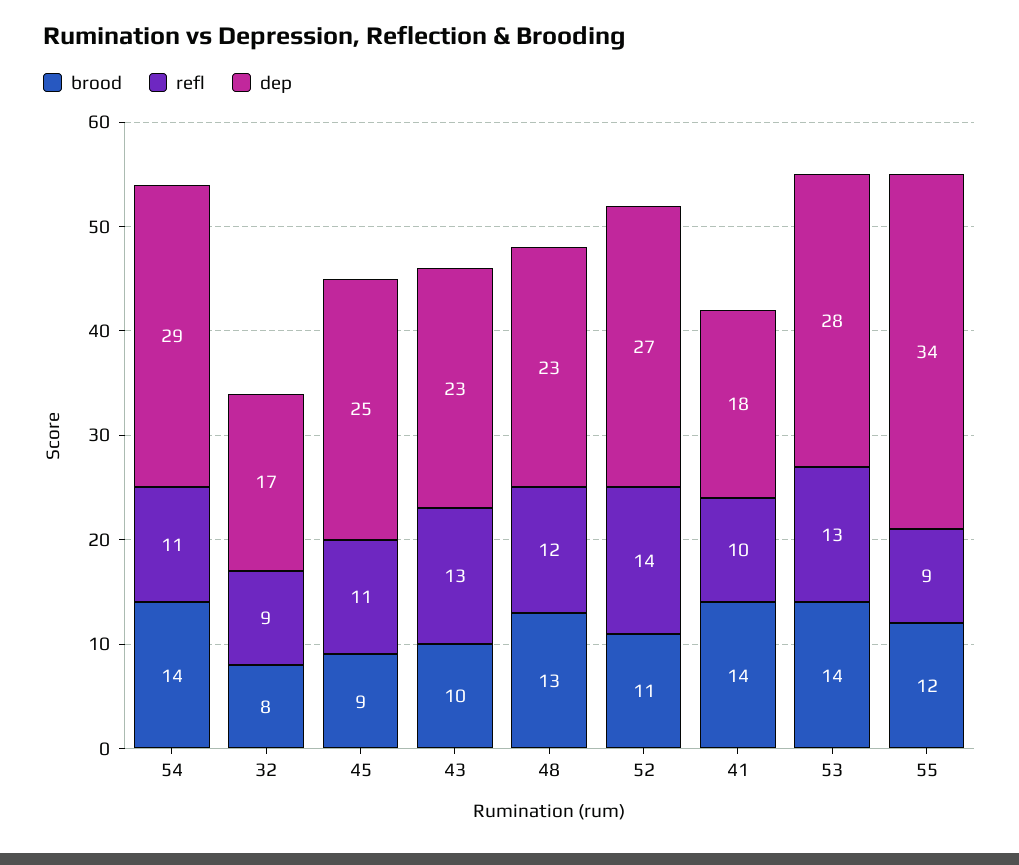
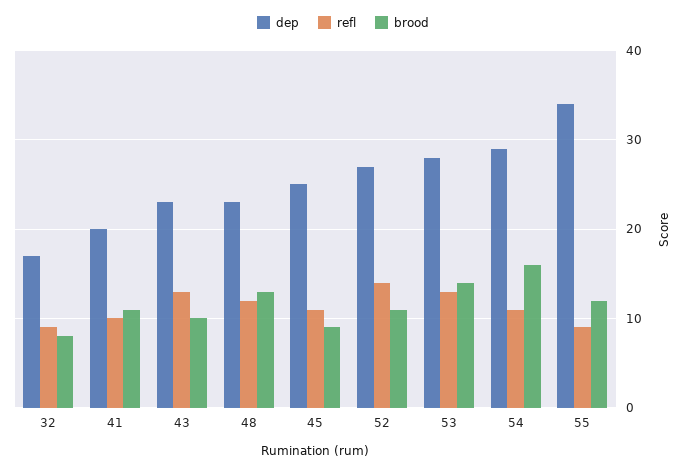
brood, 54: 14 -> 16
brood, 41: 14 -> 11
dep, 41: 18 -> 20

